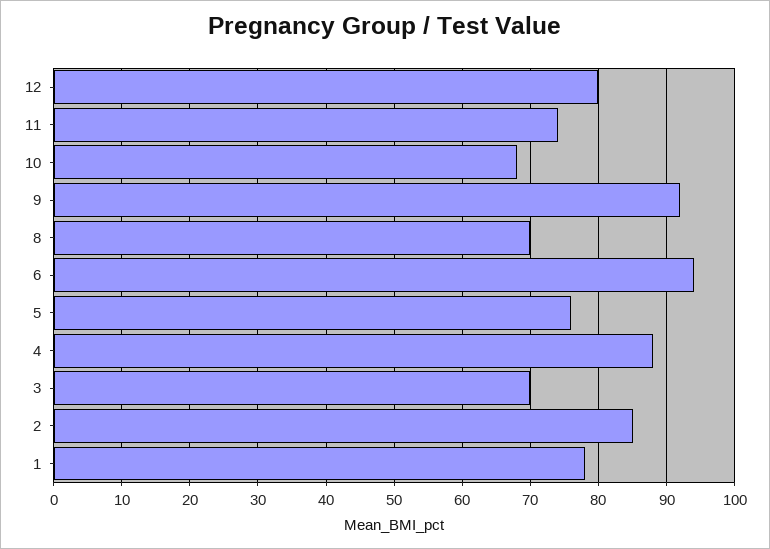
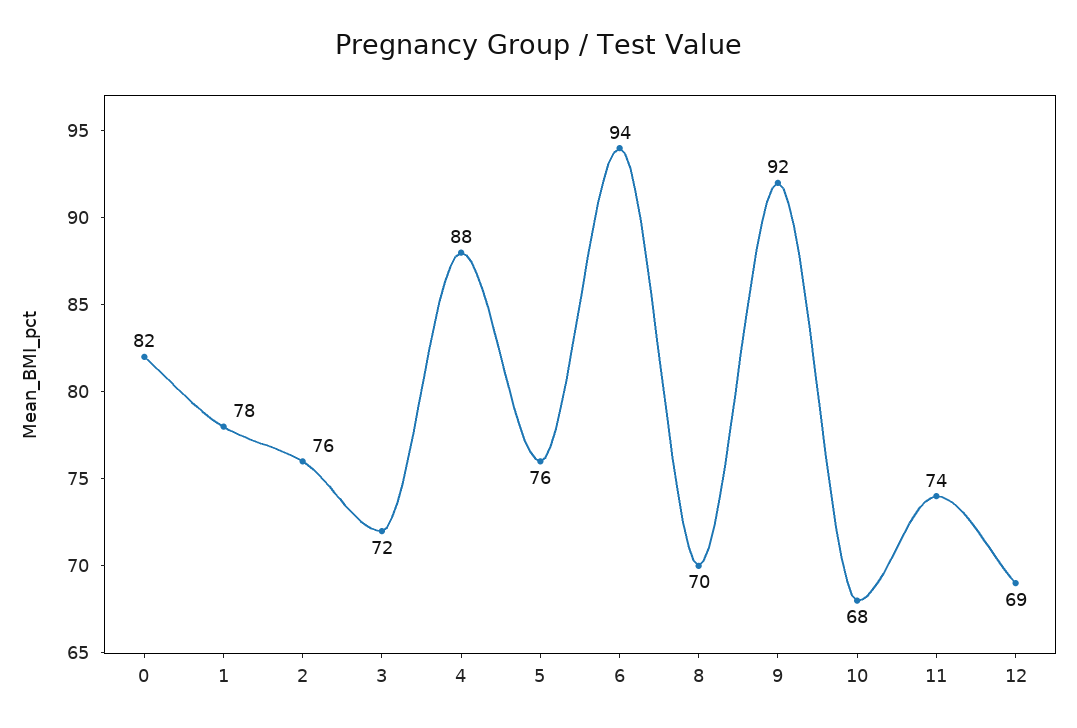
12: 80 -> 69
3: 70 -> 72
2: 85 -> 76
0: none -> 82

